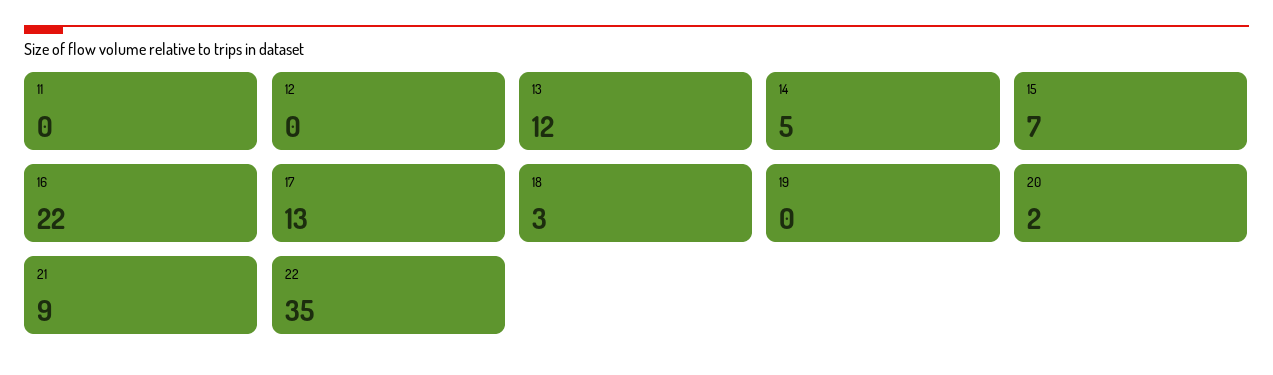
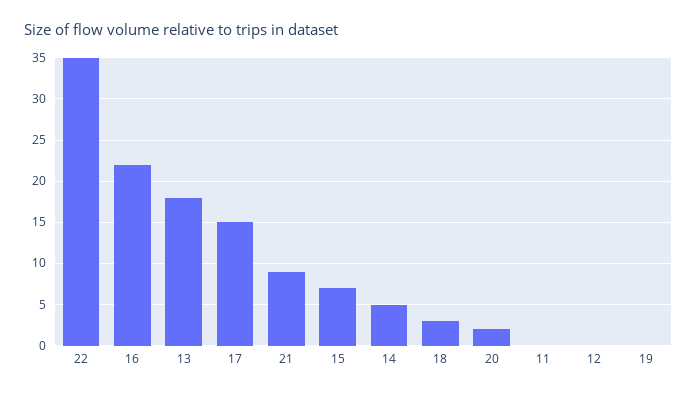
13: 12 -> 18
17: 13 -> 15

